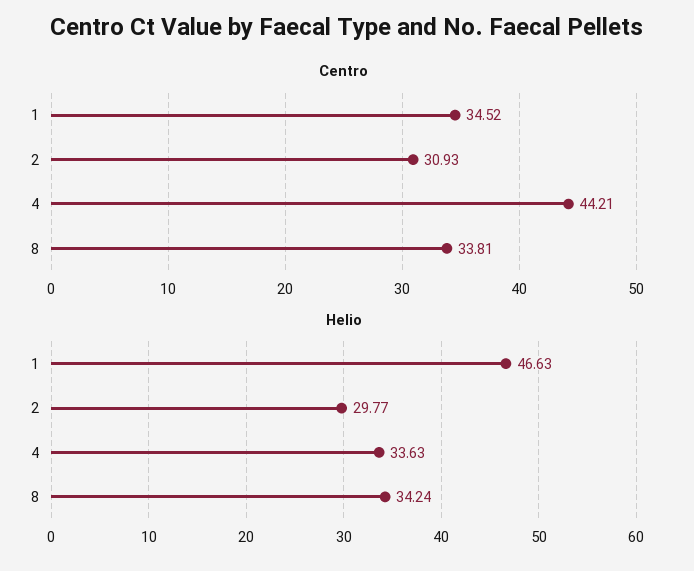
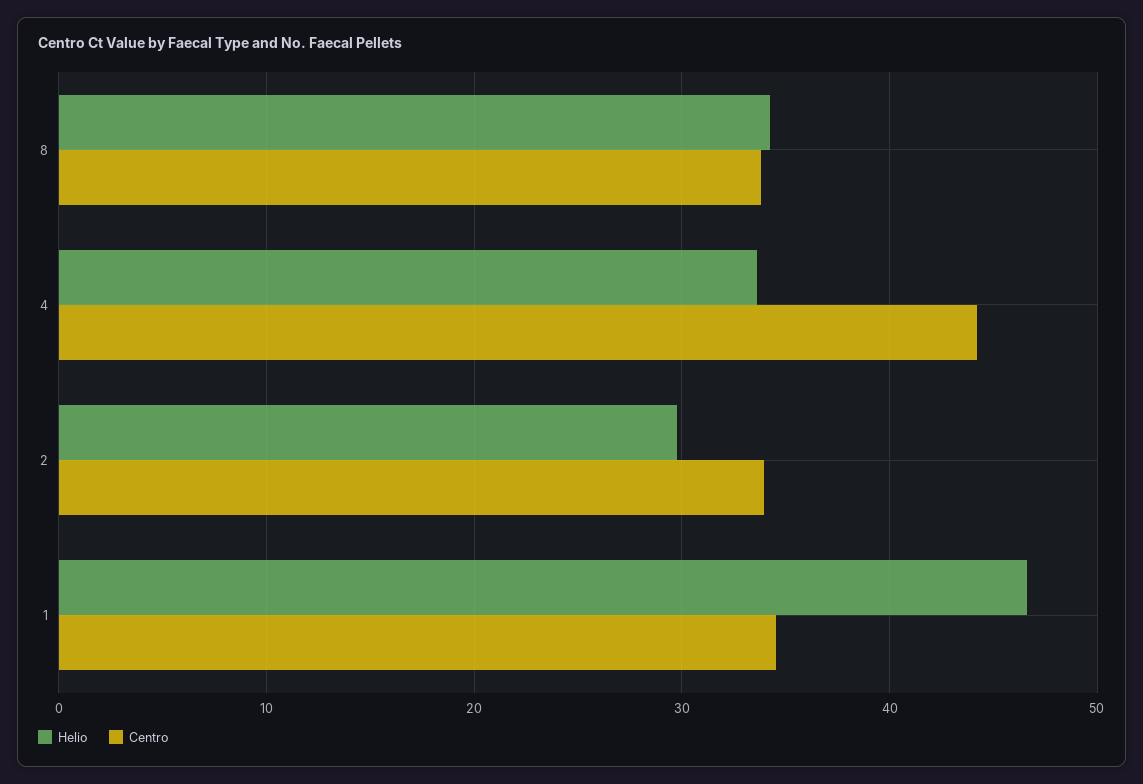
Centro, 2: 30.93 -> 34

